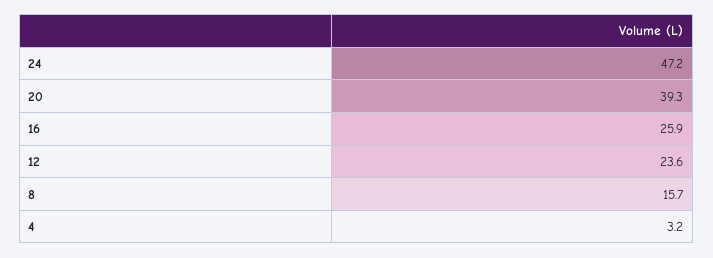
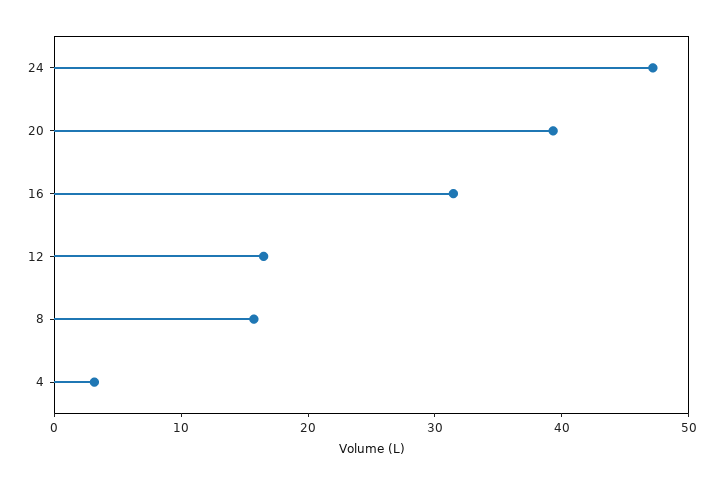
16: 25.9 -> 32
12: 23.6 -> 16

